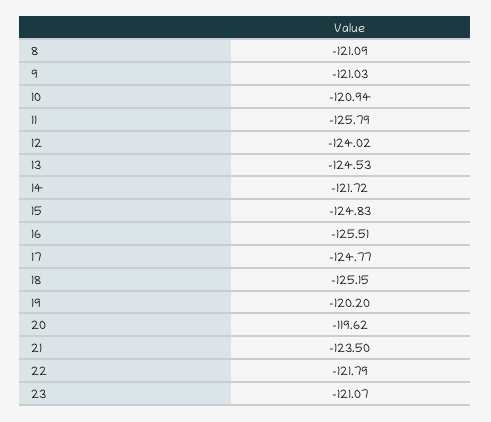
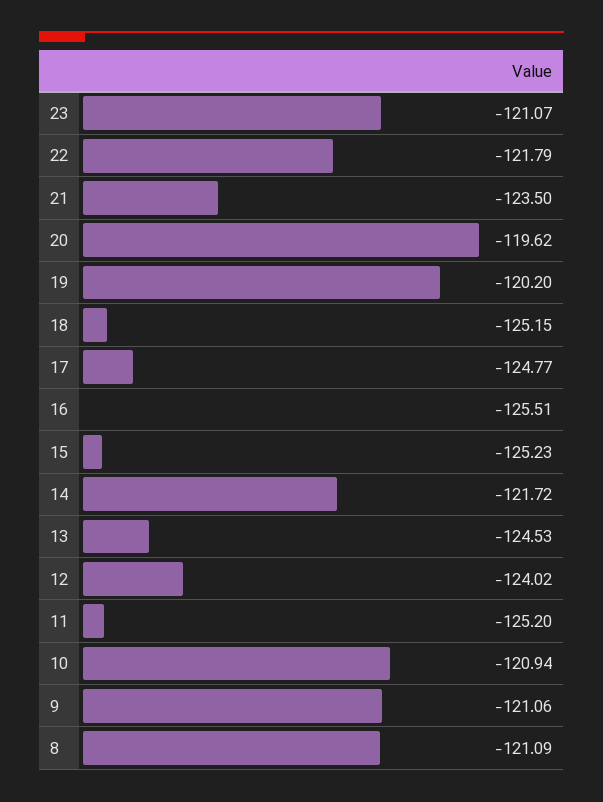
9: -121.03 -> -121.06
11: -125.79 -> -125.2
15: -124.83 -> -125.23

